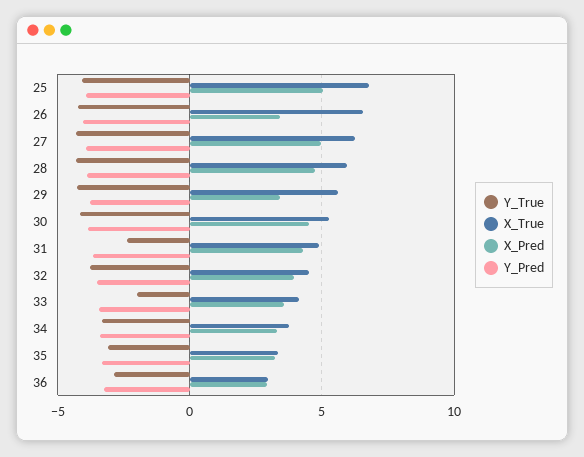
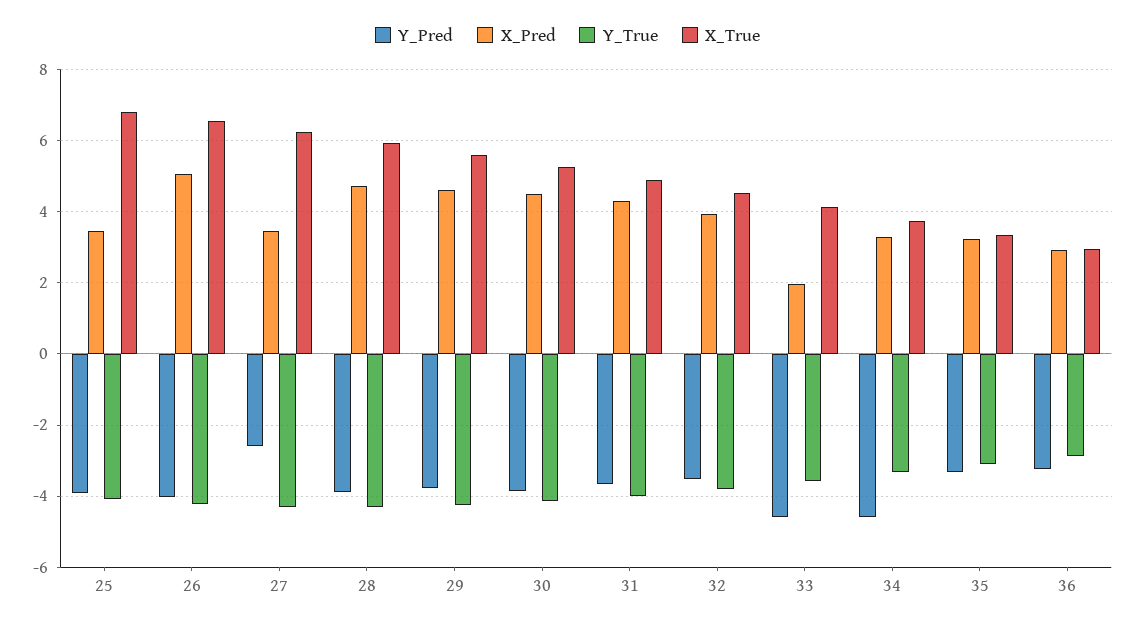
X_Pred, 25: 5 -> 3.4
X_Pred, 26: 3.5 -> 5
X_Pred, 27: 5 -> 3.4
Y_Pred, 27: -4 -> -2.6
X_Pred, 29: 3.5 -> 4.6
Y_True, 31: -2.5 -> -4
Y_True, 33: -2 -> -3.6
X_Pred, 33: 3.5 -> 2
Y_Pred, 33: -3.5 -> -4.6
Y_Pred, 34: -3.5 -> -4.6

